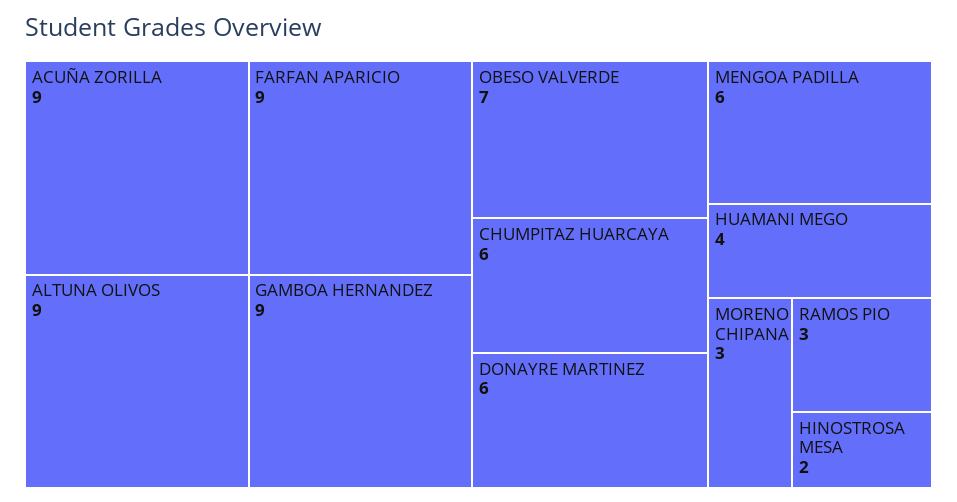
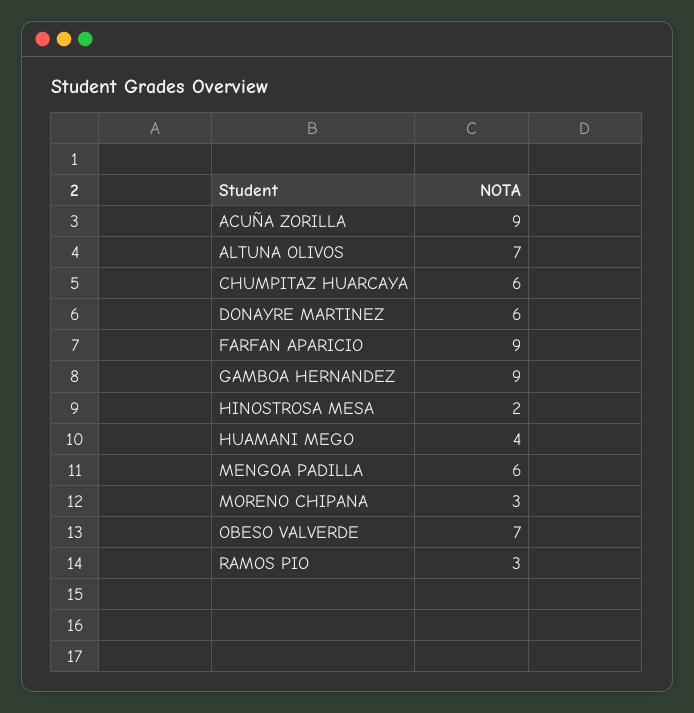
ALTUNA OLIVOS: 9 -> 7

